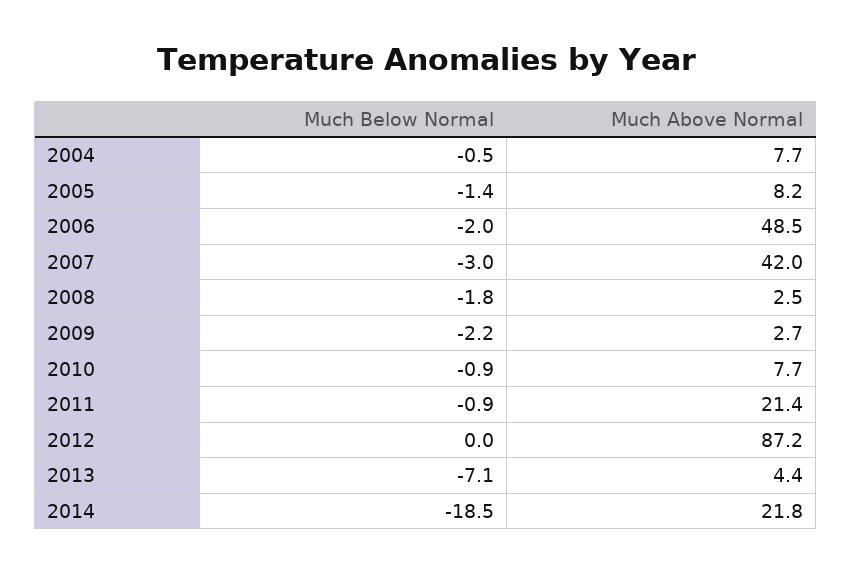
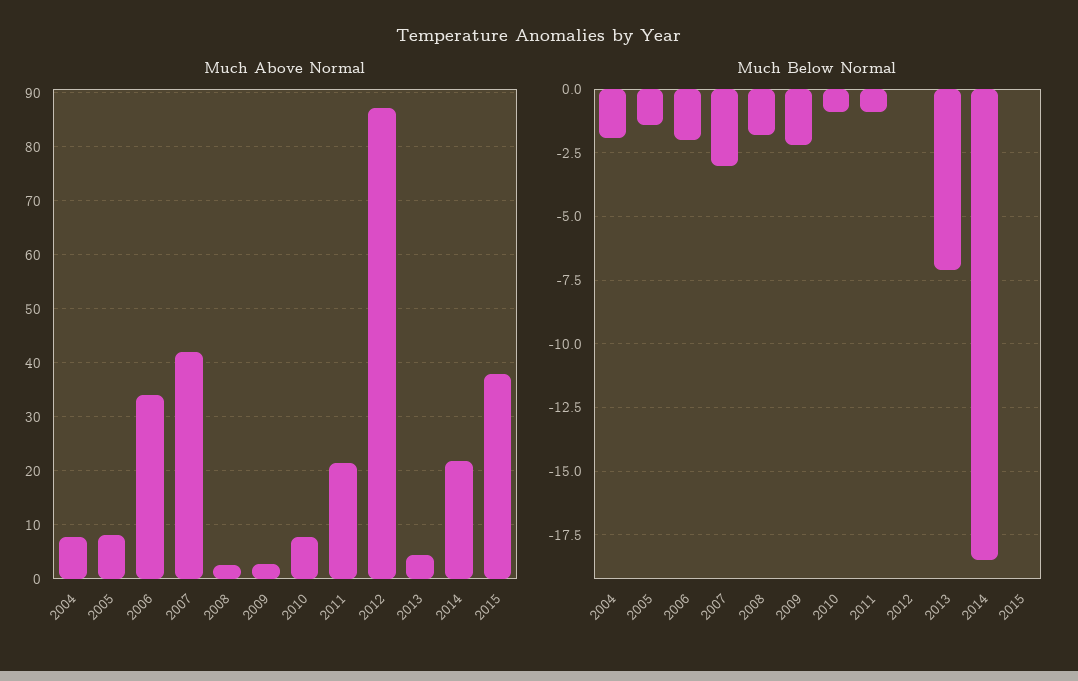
Much Below Normal, 2004: -0.5 -> -2
Much Above Normal, 2006: 48.5 -> 34
Much Above Normal, 2015: none -> 38
Much Below Normal, 2015: none -> 0

